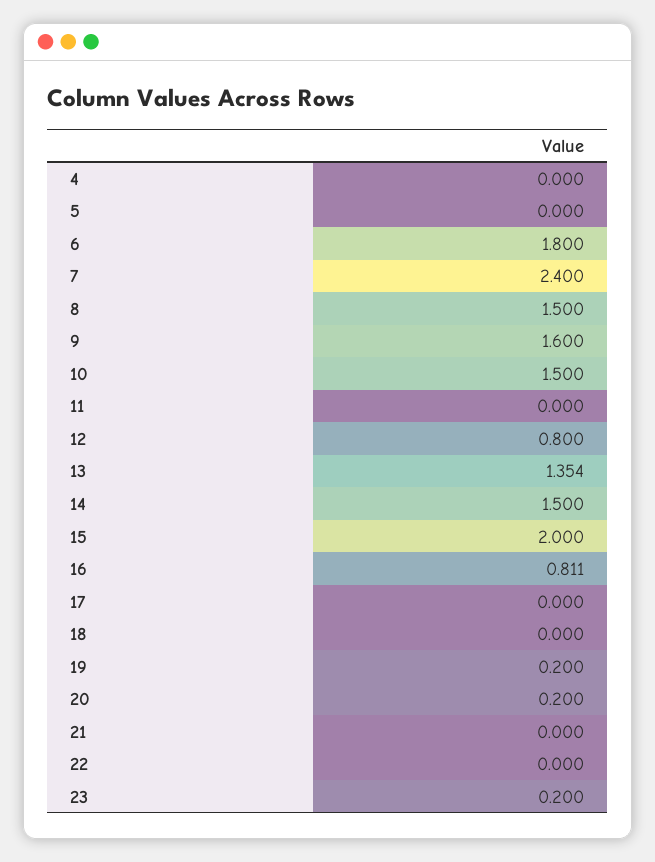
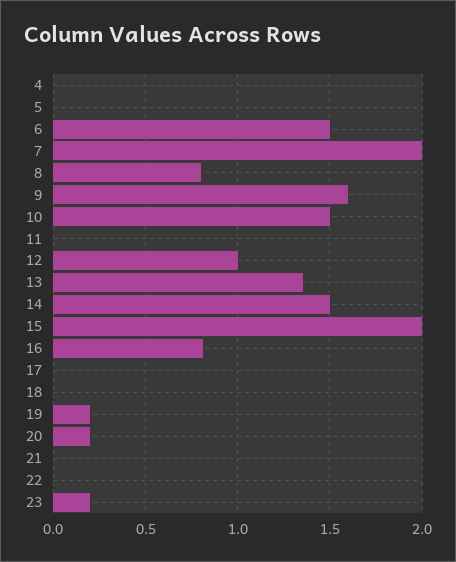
6: 1.8 -> 1.5
7: 2.4 -> 2
8: 1.5 -> 0.8
12: 0.8 -> 1

